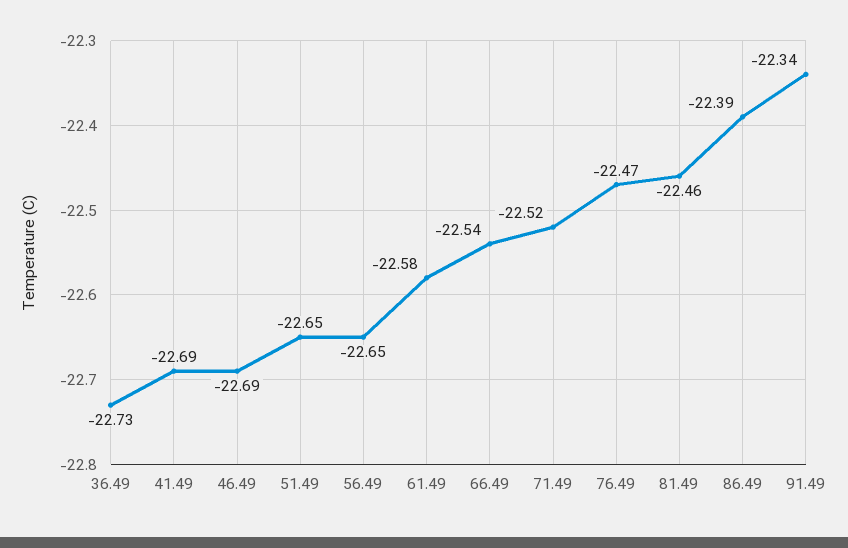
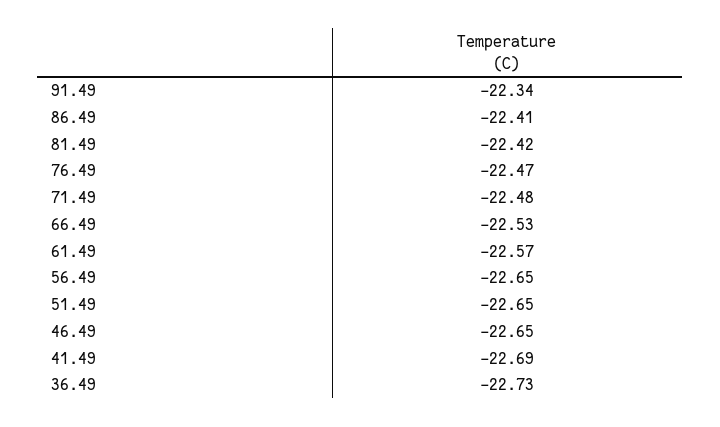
46.49: -22.69 -> -22.65
61.49: -22.58 -> -22.57
66.49: -22.54 -> -22.53
71.49: -22.52 -> -22.48
81.49: -22.46 -> -22.42
86.49: -22.39 -> -22.41

